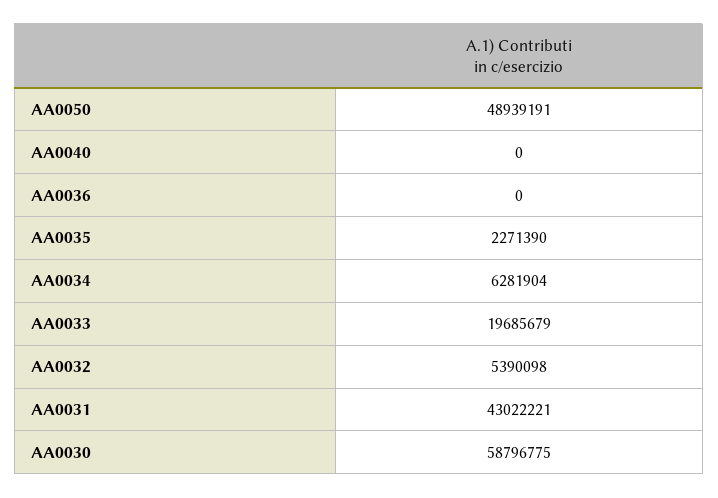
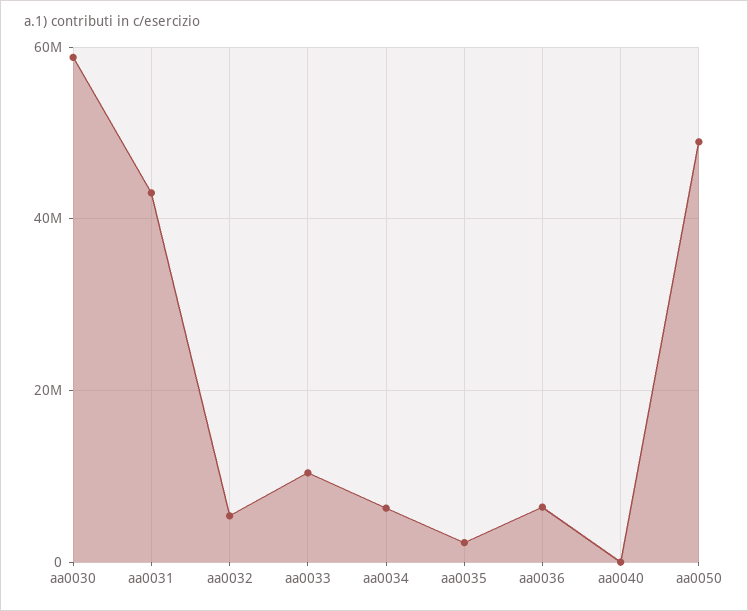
AA0036: 0 -> 6000000
AA0033: 19685679 -> 10000000

